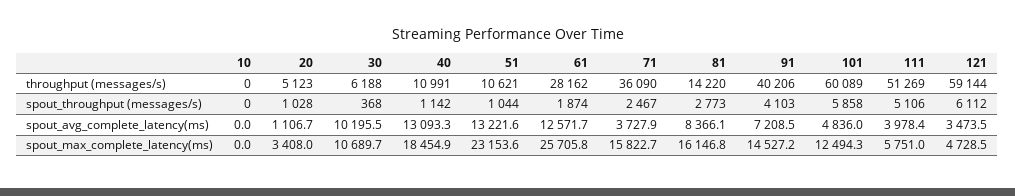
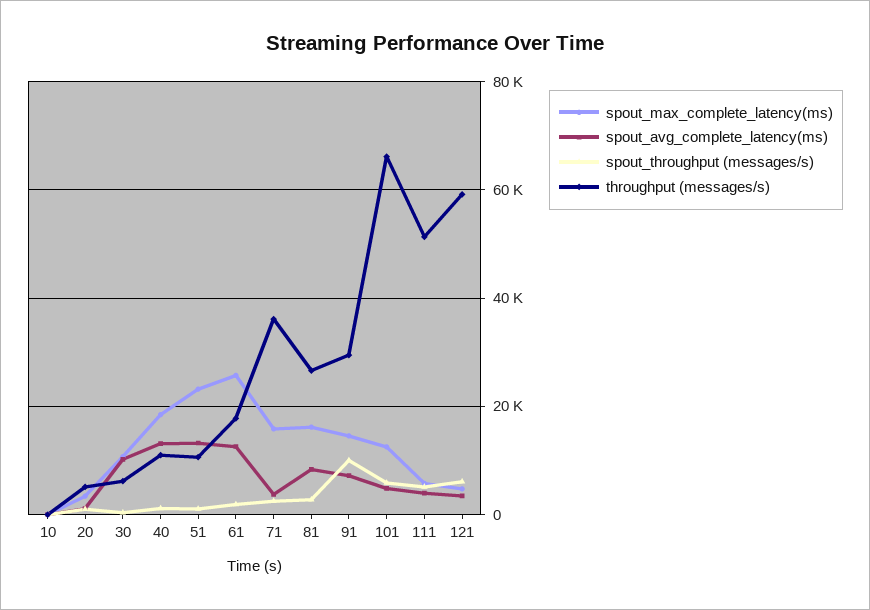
throughput (messages/s), 61: 28162 -> 18000
throughput (messages/s), 81: 14220 -> 26000
throughput (messages/s), 91: 40206 -> 30000
throughput (messages/s), 101: 60089 -> 66000
spout_throughput (messages/s), 91: 4103 -> 10000

